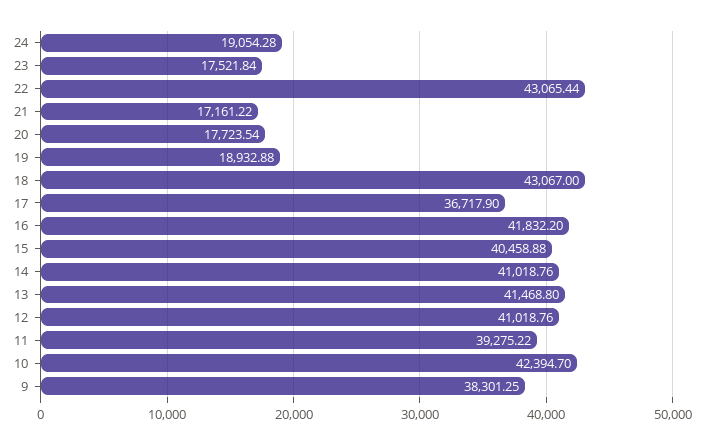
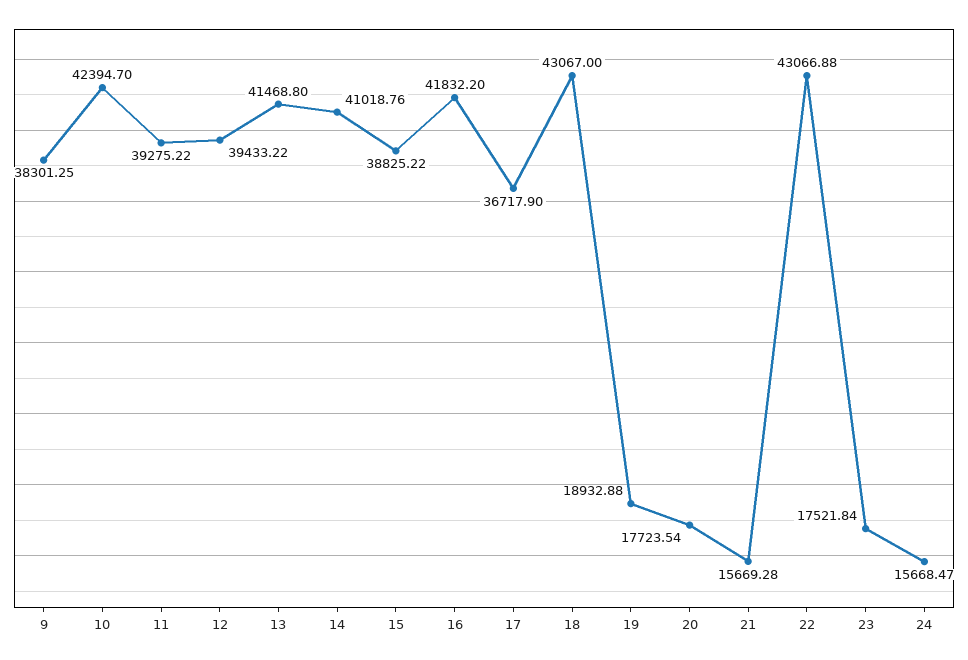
24: 19054.28 -> 15668.47
22: 43065.44 -> 43066.88
21: 17161.22 -> 15669.28
15: 40458.88 -> 38825.22
12: 41018.76 -> 39433.22

